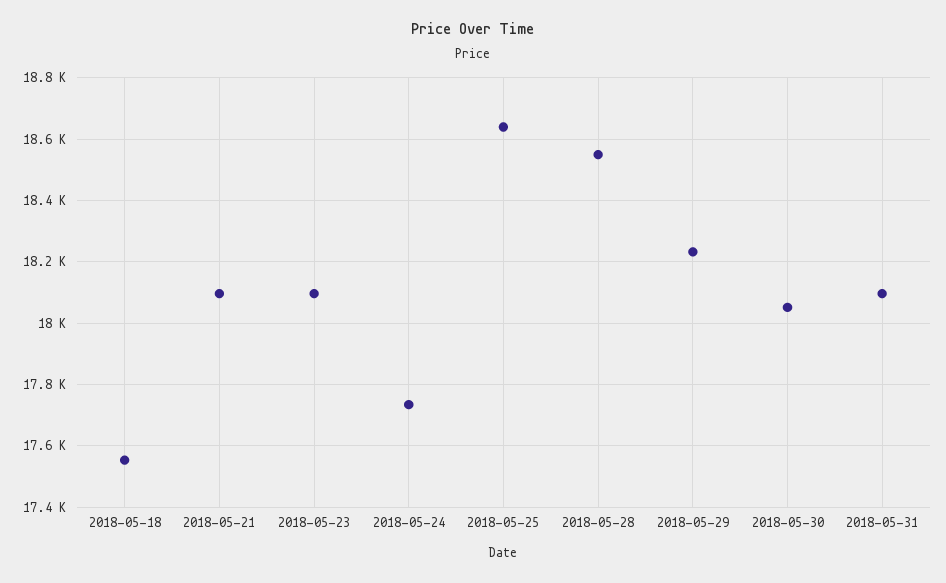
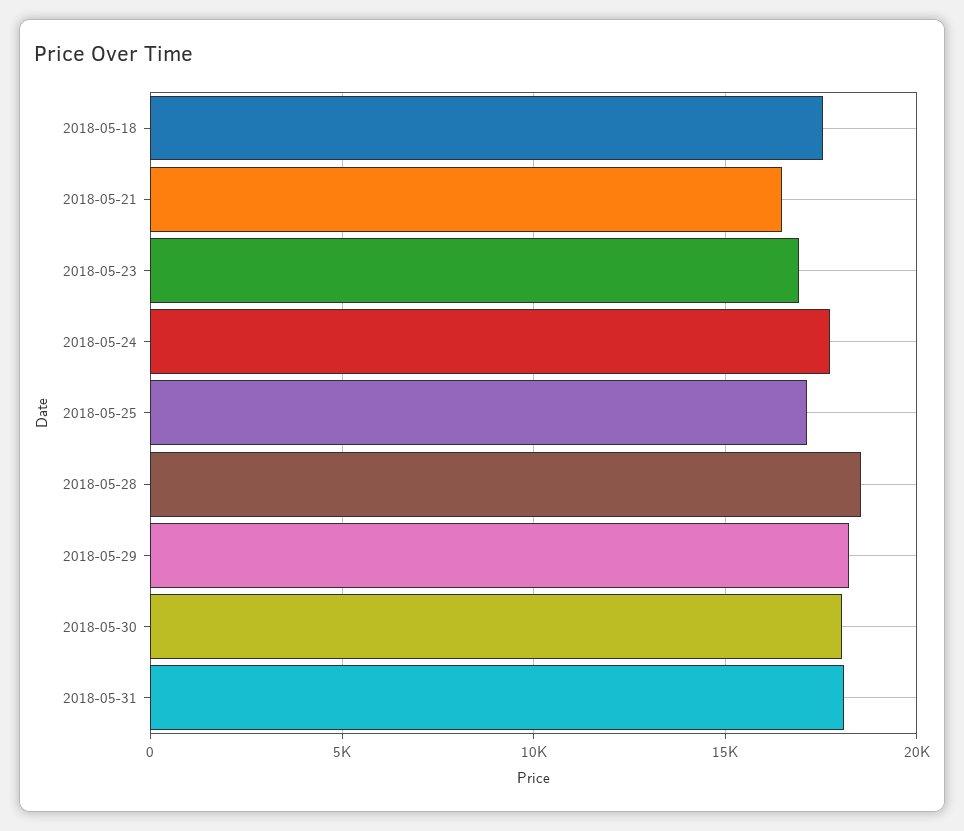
2018-05-21: 18100 -> 16500
2018-05-23: 18100 -> 17000
2018-05-25: 18640 -> 17000

